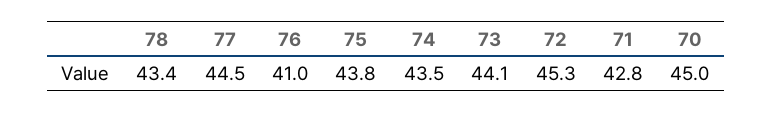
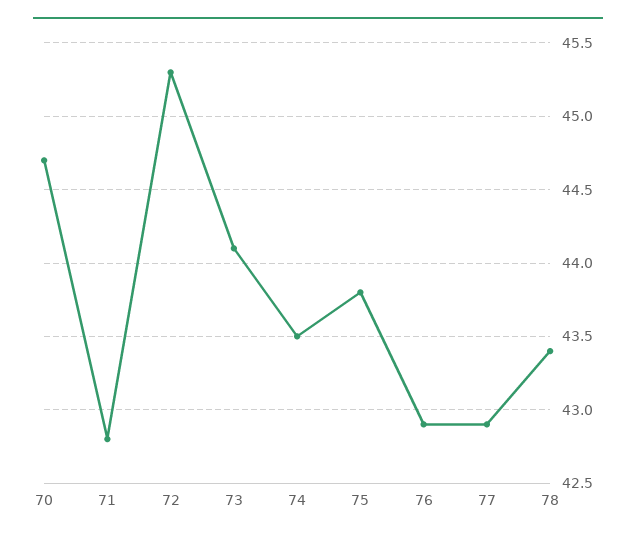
77: 44.5 -> 42.9
76: 41 -> 42.9
70: 45 -> 44.7

